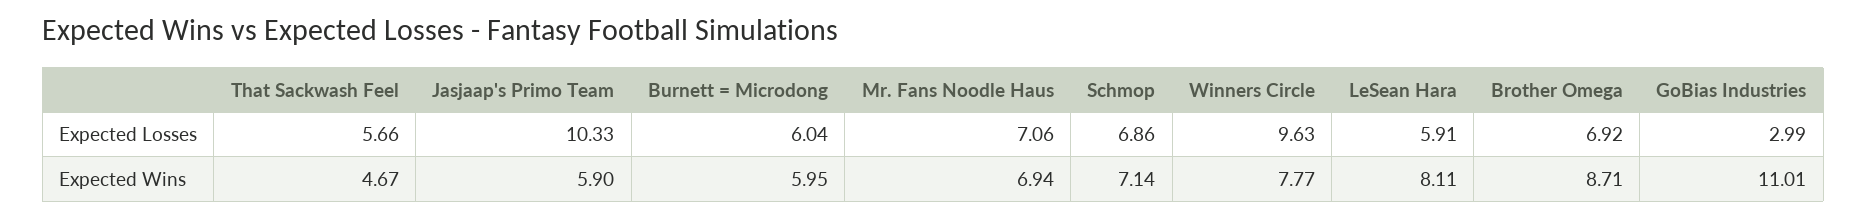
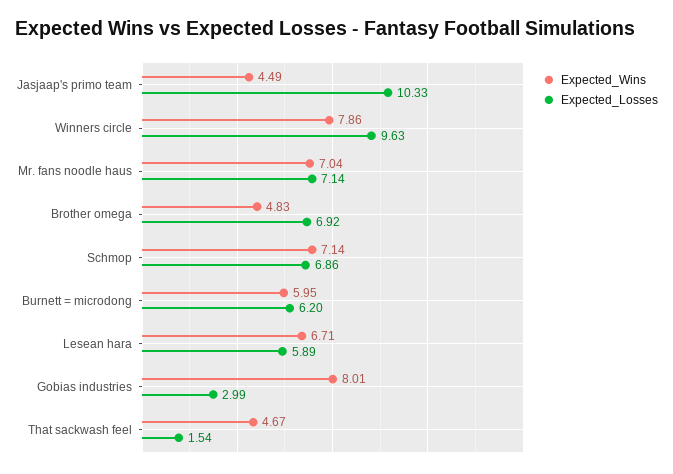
Expected Losses, That Sackwash Feel: 5.66 -> 1.54
Expected Losses, Burnett = Microdong: 6.04 -> 6.2
Expected Losses, Mr. Fans Noodle Haus: 7.06 -> 7.14
Expected Losses, LeSean Hara: 5.91 -> 5.89
Expected Wins, Jasjaap's Primo Team: 5.9 -> 4.49
Expected Wins, Mr. Fans Noodle Haus: 6.94 -> 7.04
Expected Wins, Winners Circle: 7.77 -> 7.86
Expected Wins, LeSean Hara: 8.11 -> 6.71
Expected Wins, Brother Omega: 8.71 -> 4.83
Expected Wins, GoBias Industries: 11.01 -> 8.01

